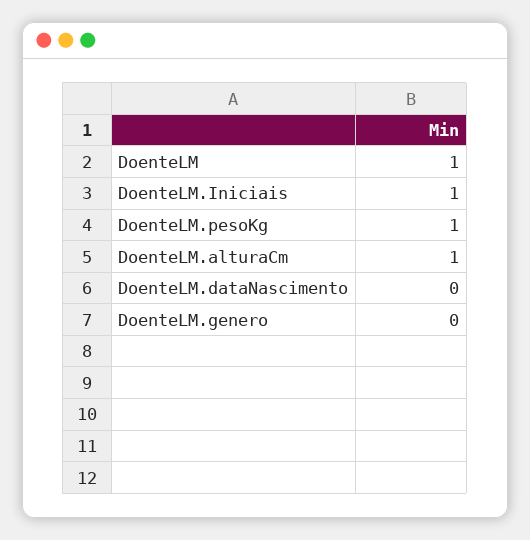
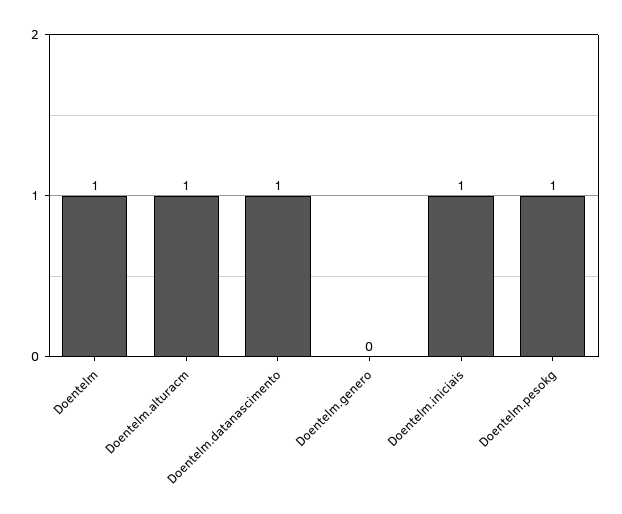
DoenteLM.dataNascimento: 0 -> 1

